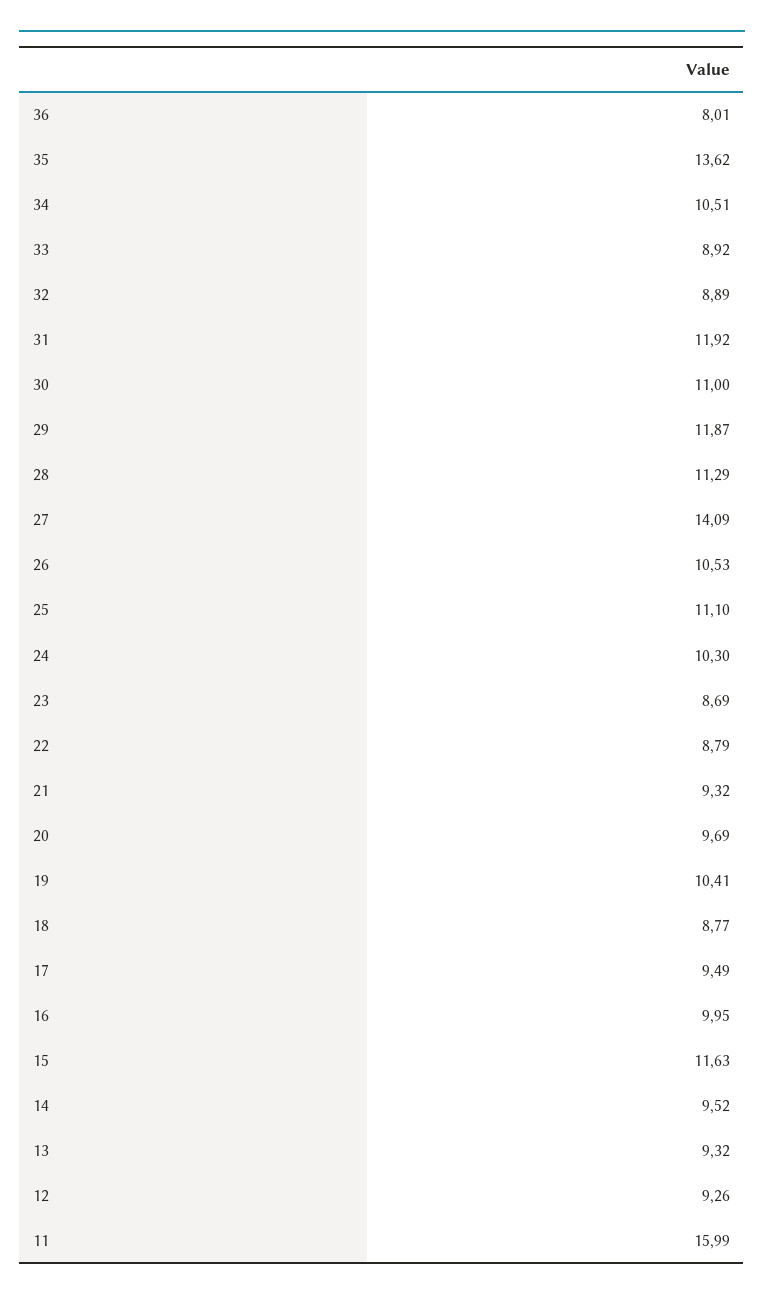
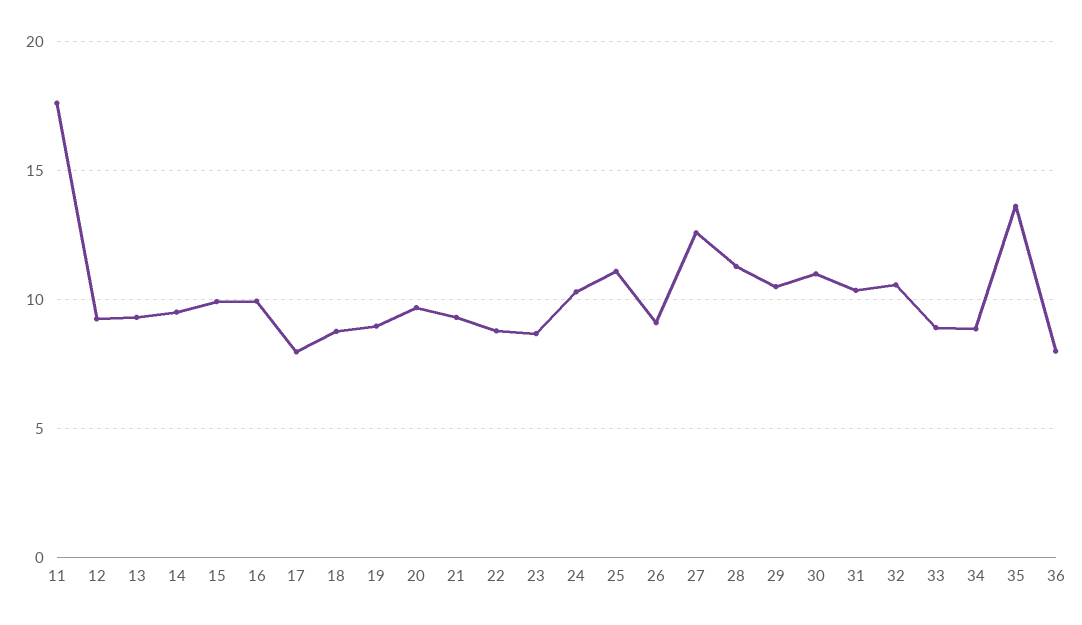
34: 10.51 -> 9
32: 8.89 -> 10.5
31: 11.92 -> 10.5
29: 11.87 -> 10.5
27: 14.09 -> 12.5
26: 10.53 -> 9
19: 10.41 -> 9
17: 9.49 -> 8
15: 11.63 -> 10
11: 15.99 -> 17.5

